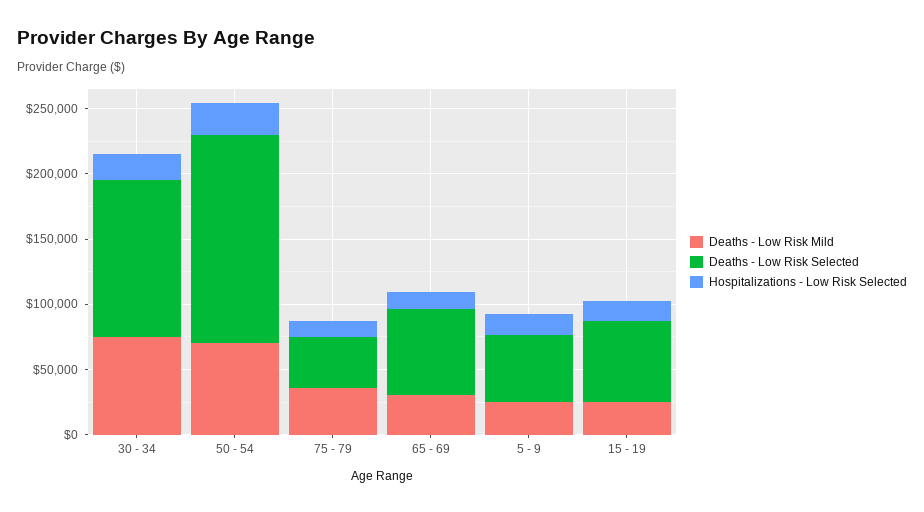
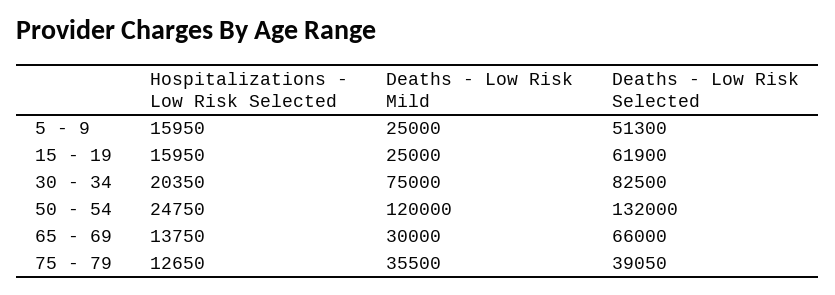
Deaths - Low Risk Selected, 30 - 34: 120000 -> 82500
Deaths - Low Risk Mild, 50 - 54: 70000 -> 120000
Deaths - Low Risk Selected, 50 - 54: 160000 -> 132000

